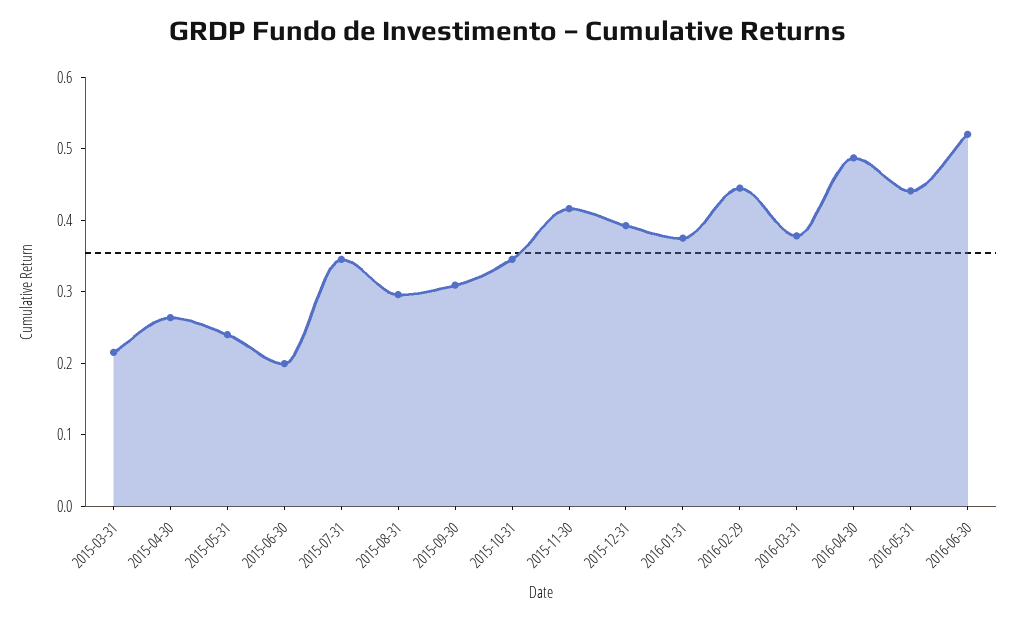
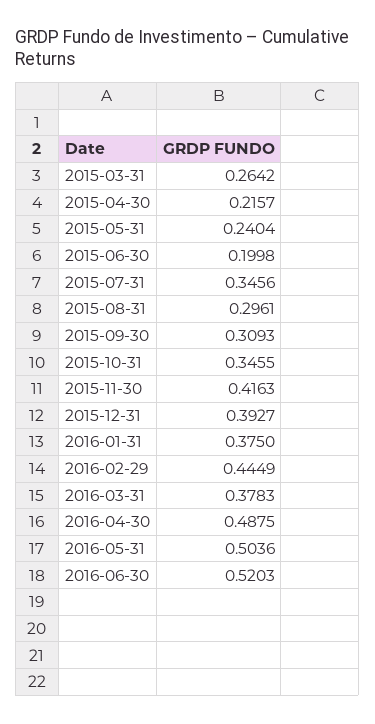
2015-03-31: 0.22 -> 0.2642
2015-04-30: 0.26 -> 0.2157
2016-05-31: 0.44 -> 0.5036

